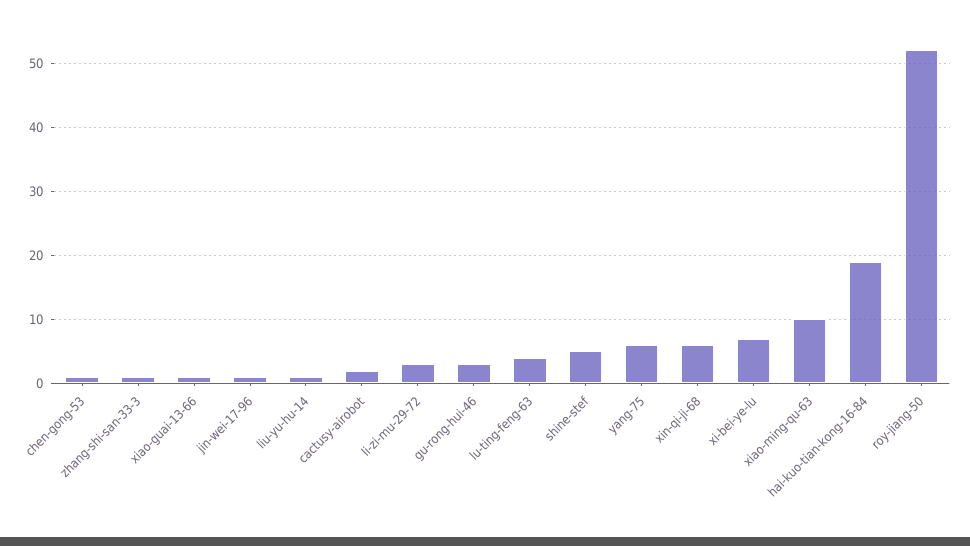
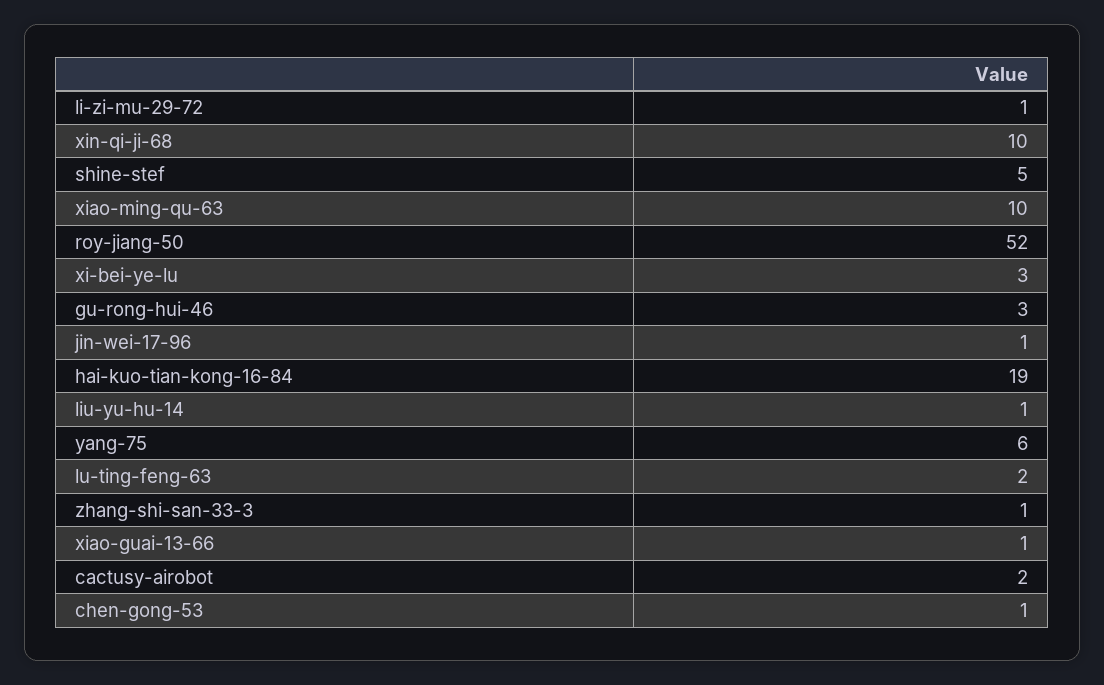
li-zi-mu-29-72: 3 -> 1
lu-ting-feng-63: 4 -> 2
xin-qi-ji-68: 6 -> 10
xi-bei-ye-lu: 7 -> 3

